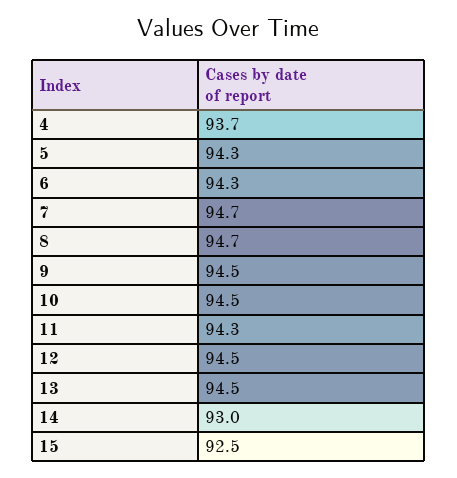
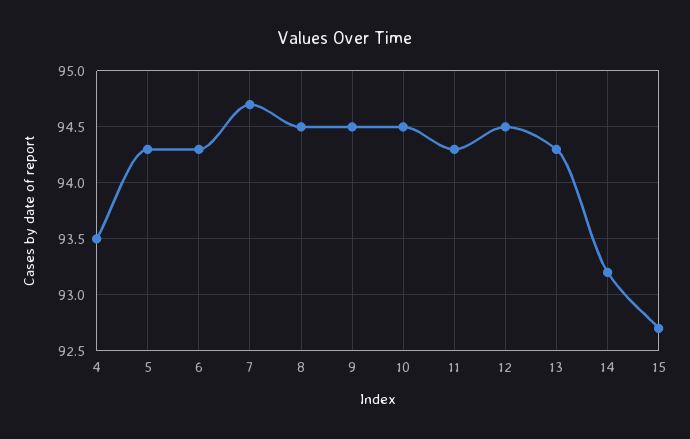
4: 93.7 -> 93.5
8: 94.7 -> 94.5
13: 94.5 -> 94.3
14: 93 -> 93.2
15: 92.5 -> 92.7

